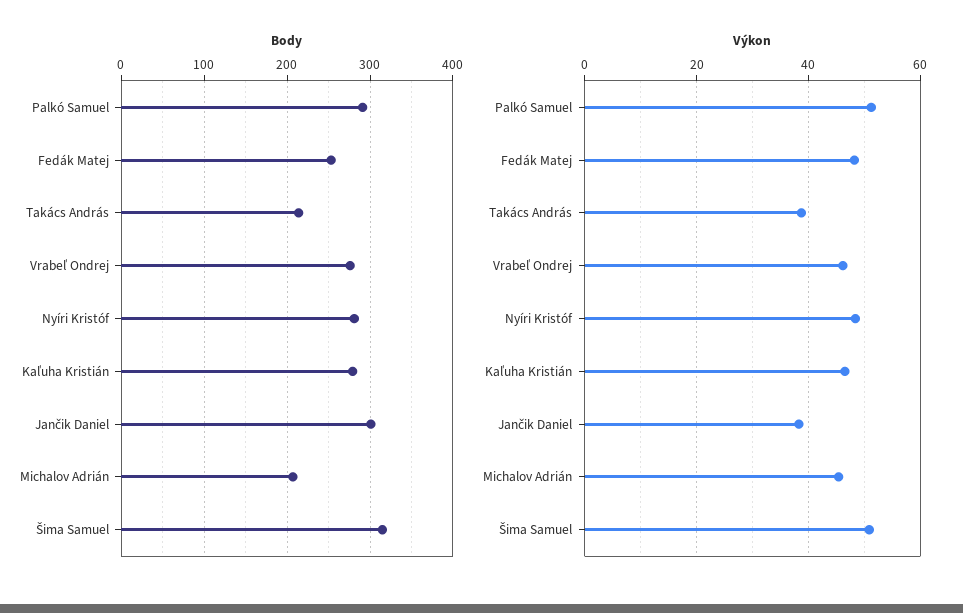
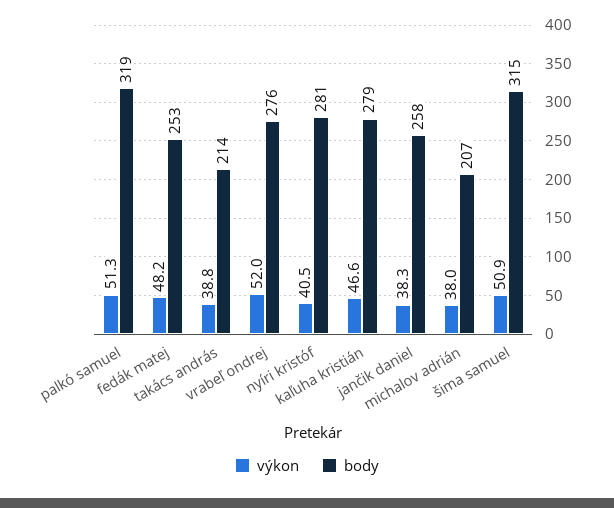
Body, Palkó Samuel: 290 -> 319
Body, Jančik Daniel: 300 -> 258
Výkon, Vrabeľ Ondrej: 46 -> 52
Výkon, Nyíri Kristóf: 48 -> 40.5
Výkon, Michalov Adrián: 46 -> 38

